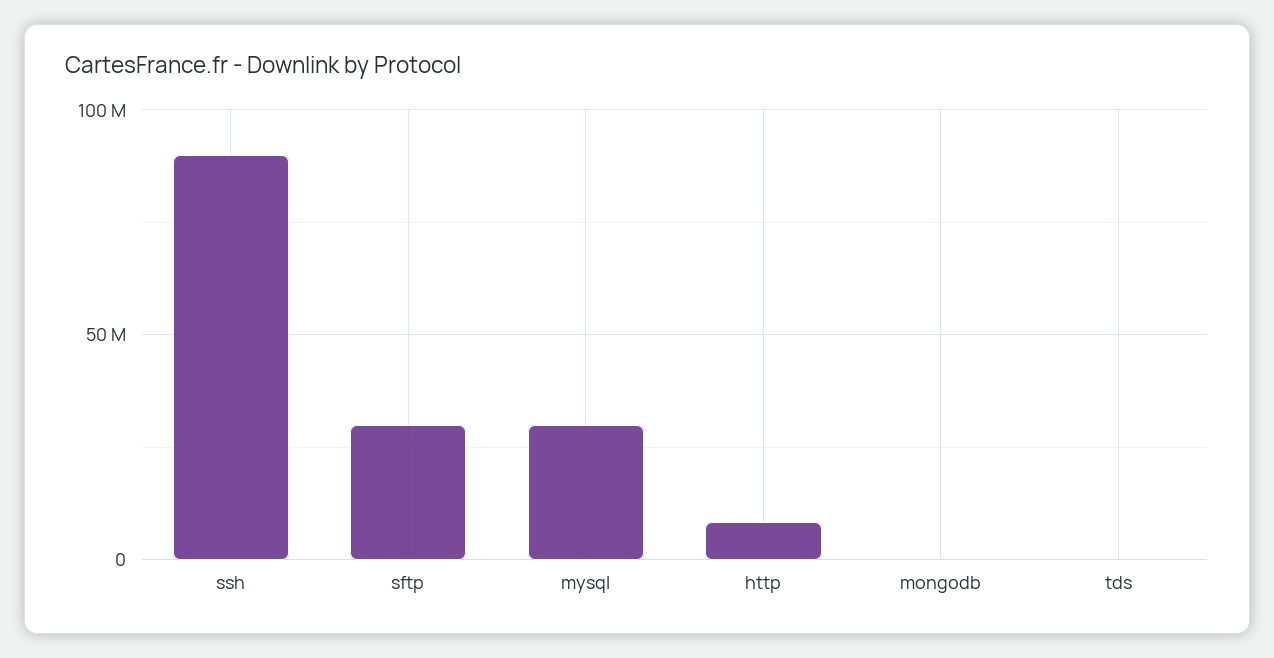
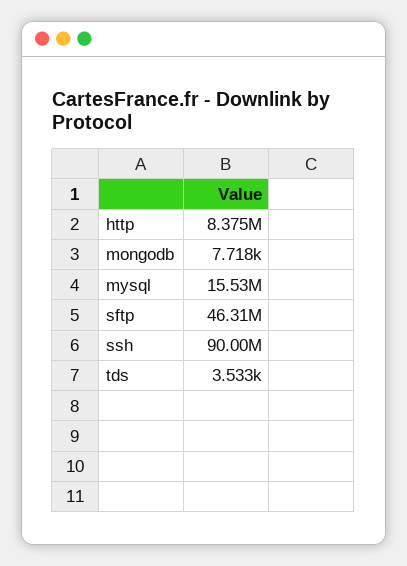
sftp: 30000000 -> 46310000
mysql: 30000000 -> 15530000

